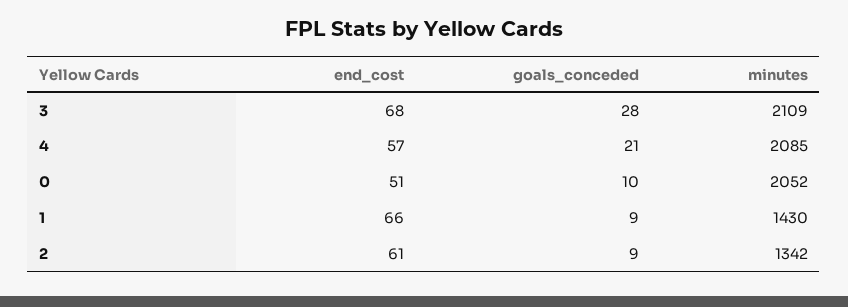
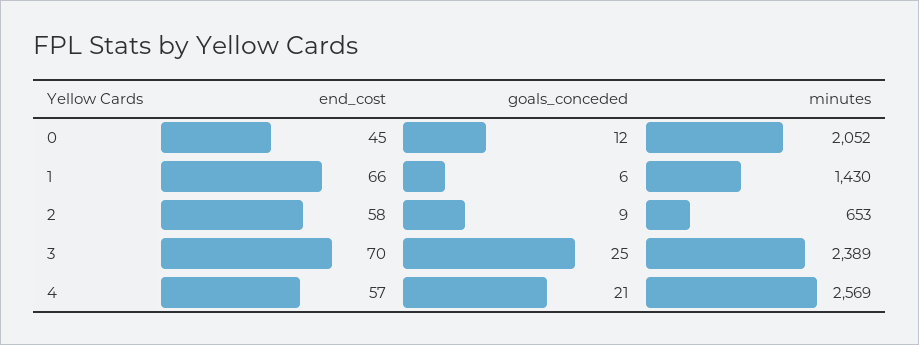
end_cost, 3: 68 -> 70
goals_conceded, 3: 28 -> 25
minutes, 3: 2109 -> 2389
minutes, 4: 2085 -> 2569
end_cost, 0: 51 -> 45
goals_conceded, 0: 10 -> 12
goals_conceded, 1: 9 -> 6
end_cost, 2: 61 -> 58
minutes, 2: 1342 -> 653

